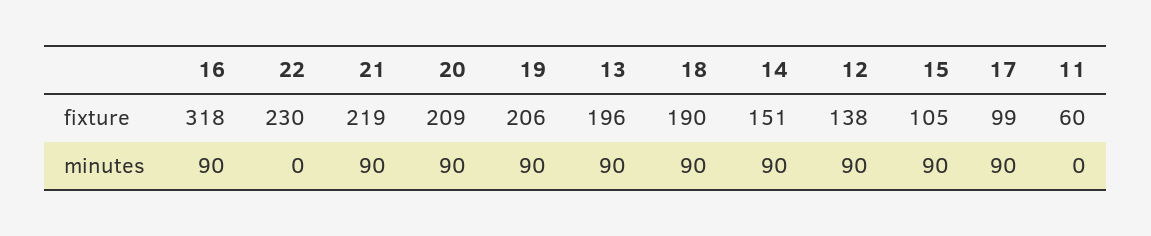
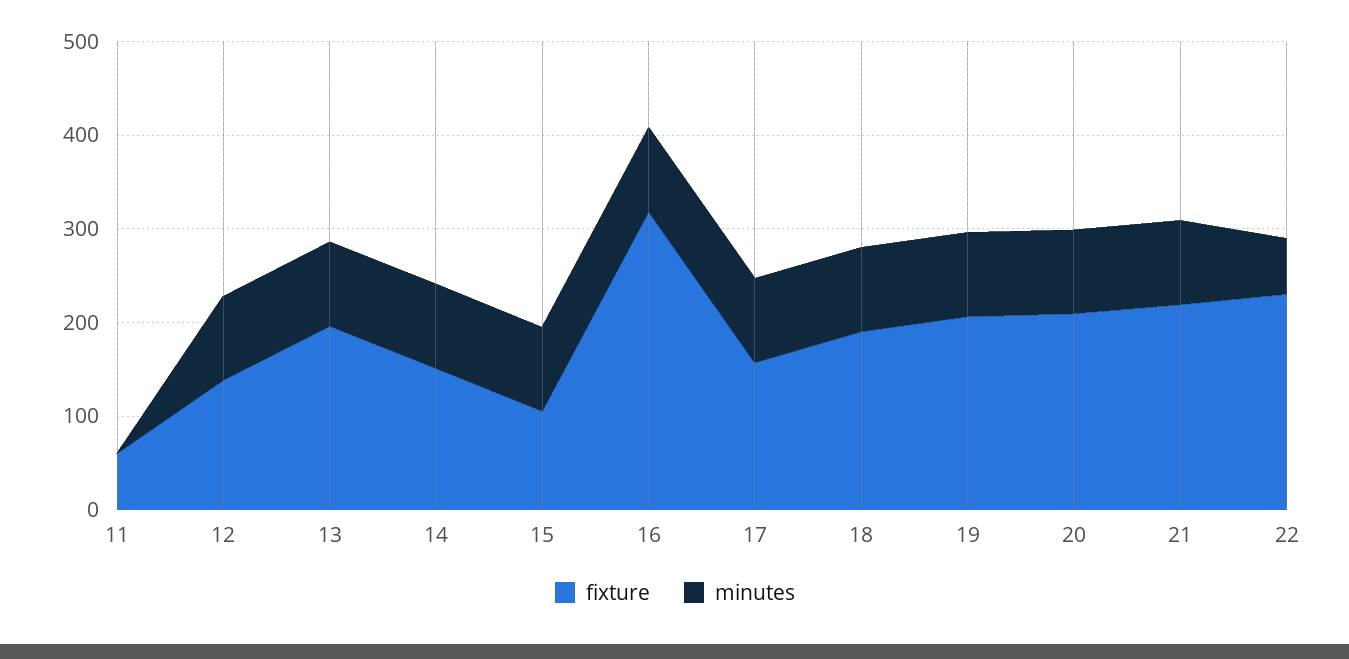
fixture, 17: 99 -> 160
minutes, 22: 0 -> 60

